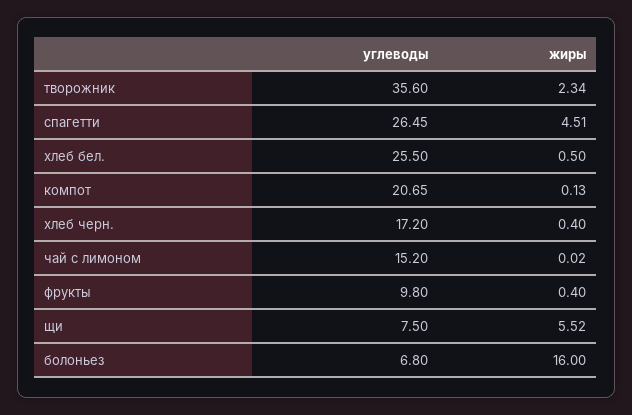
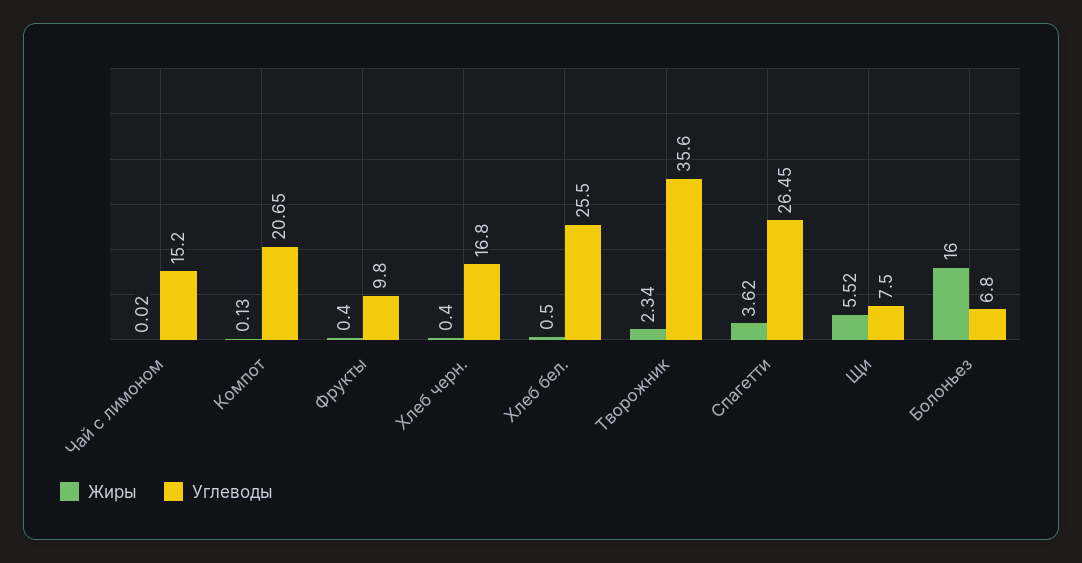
жиры, спагетти: 4.51 -> 3.62
углеводы, хлеб черн.: 17.2 -> 16.8

